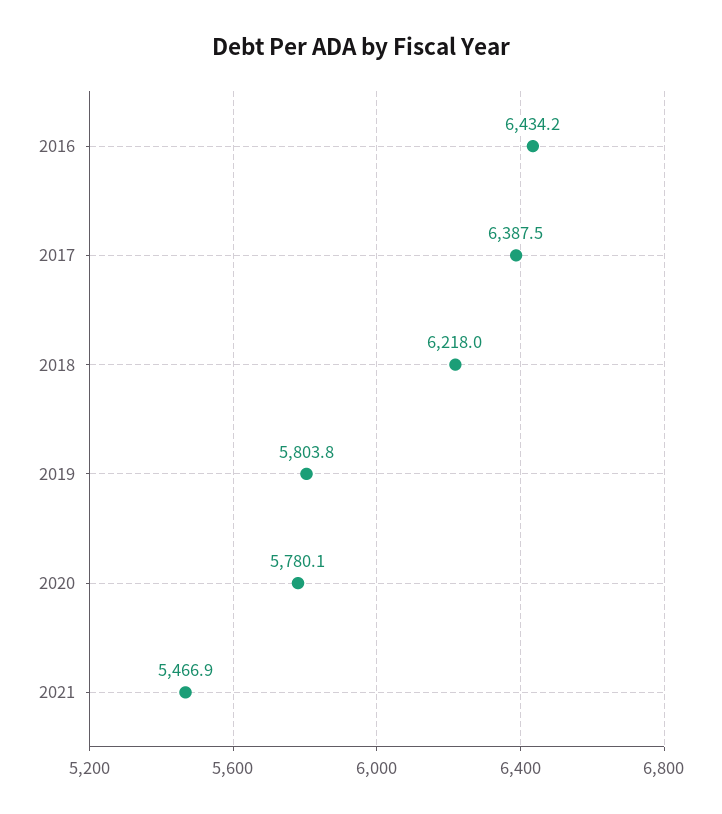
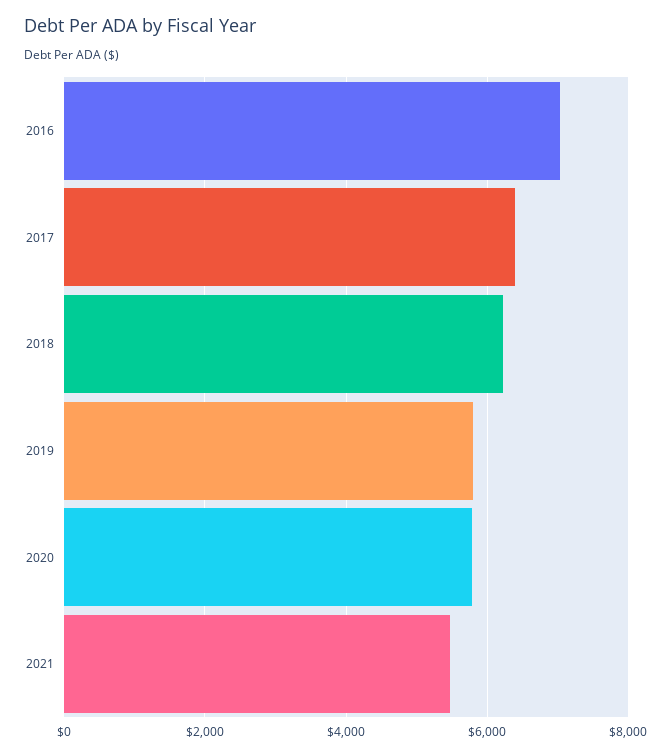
2016: 6434.2 -> 7000

